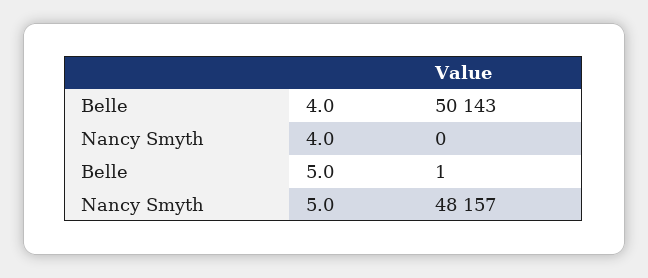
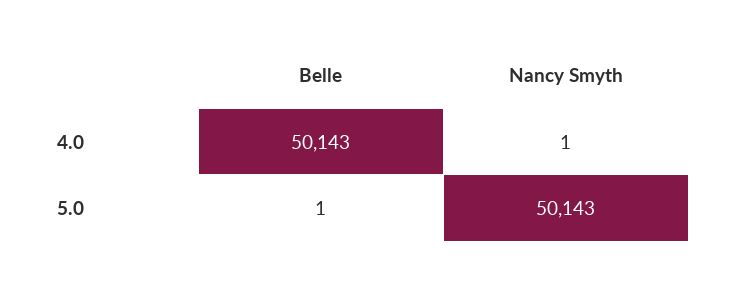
Nancy Smyth, 4.0: 0 -> 1
Nancy Smyth, 5.0: 48157 -> 50143

